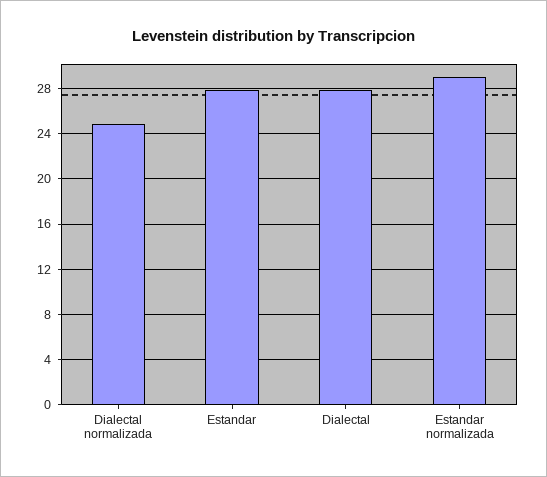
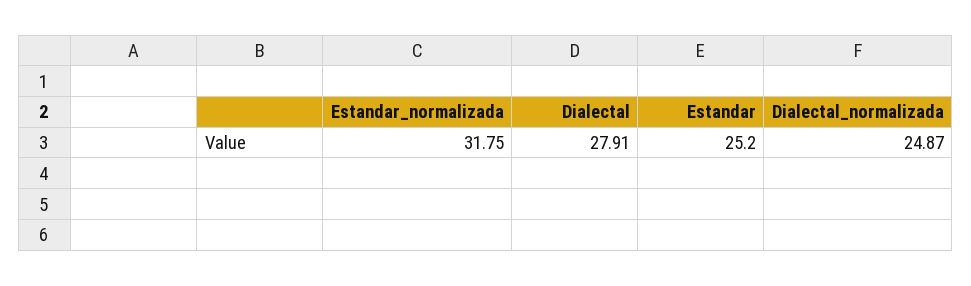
Estandar: 28 -> 25.2
Estandar normalizada: 29 -> 31.75

